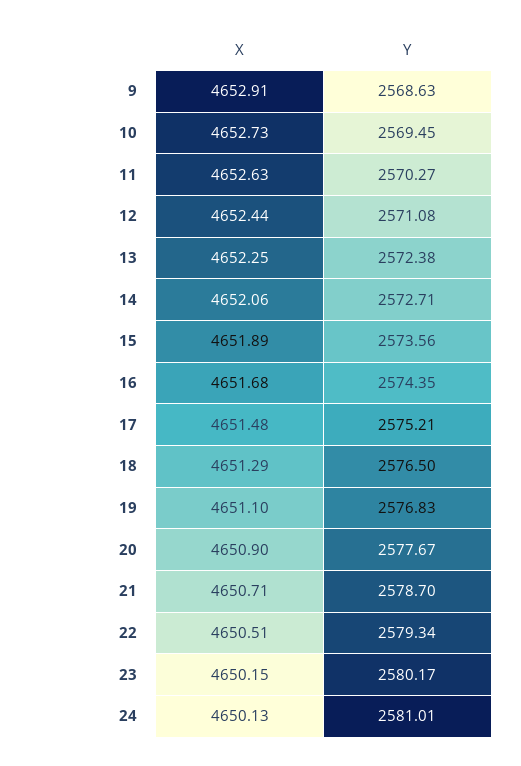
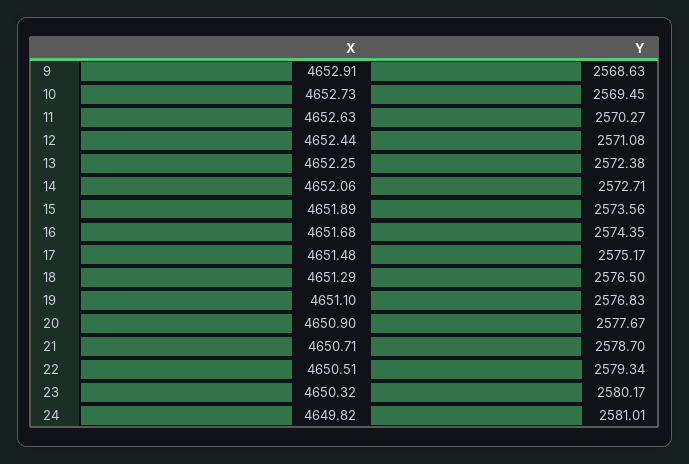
Y, 17: 2575.21 -> 2575.17
X, 23: 4650.15 -> 4650.32
X, 24: 4650.13 -> 4649.82

